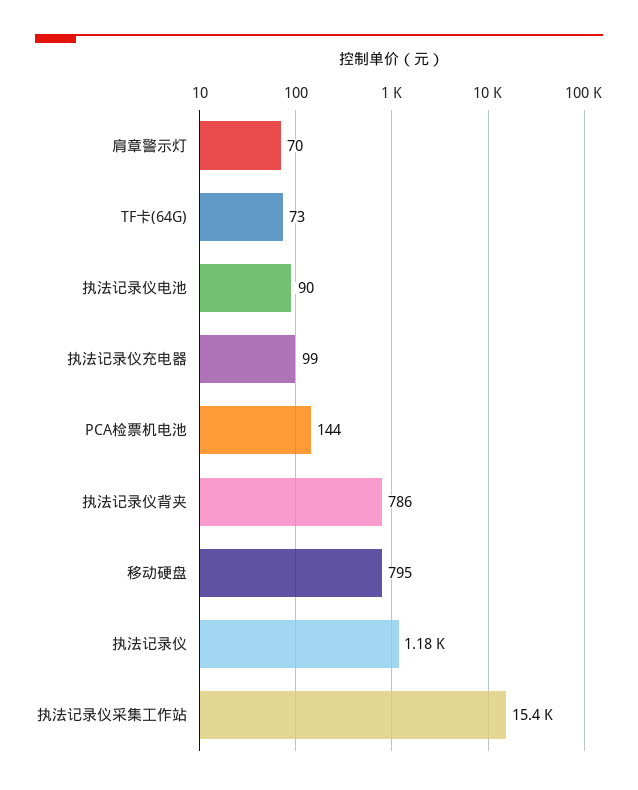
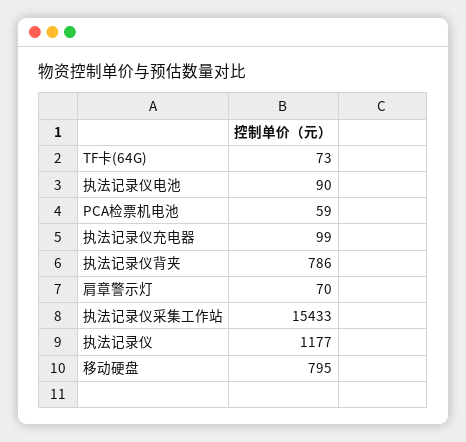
PCA检票机电池: 144 -> 59

